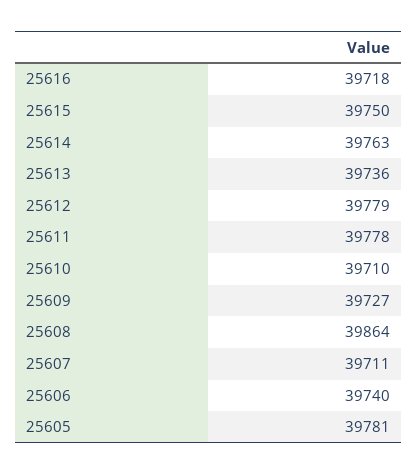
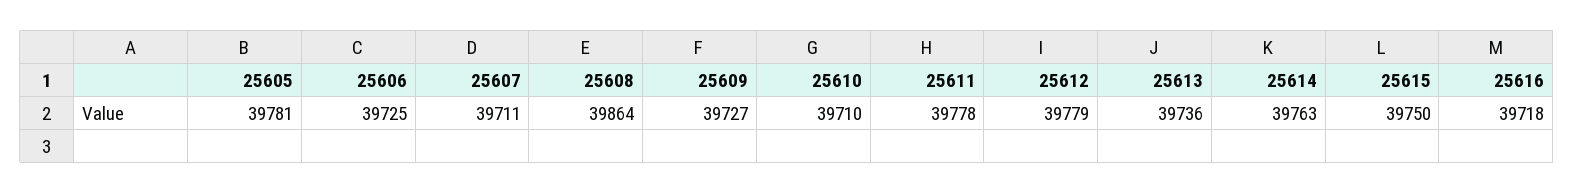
25606: 39740 -> 39725

